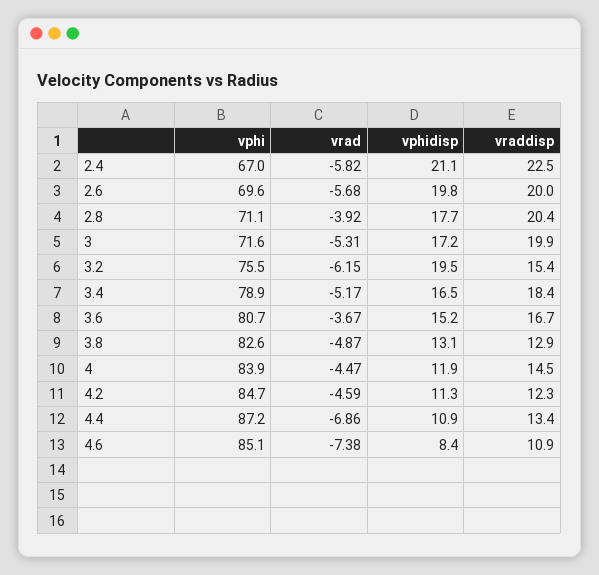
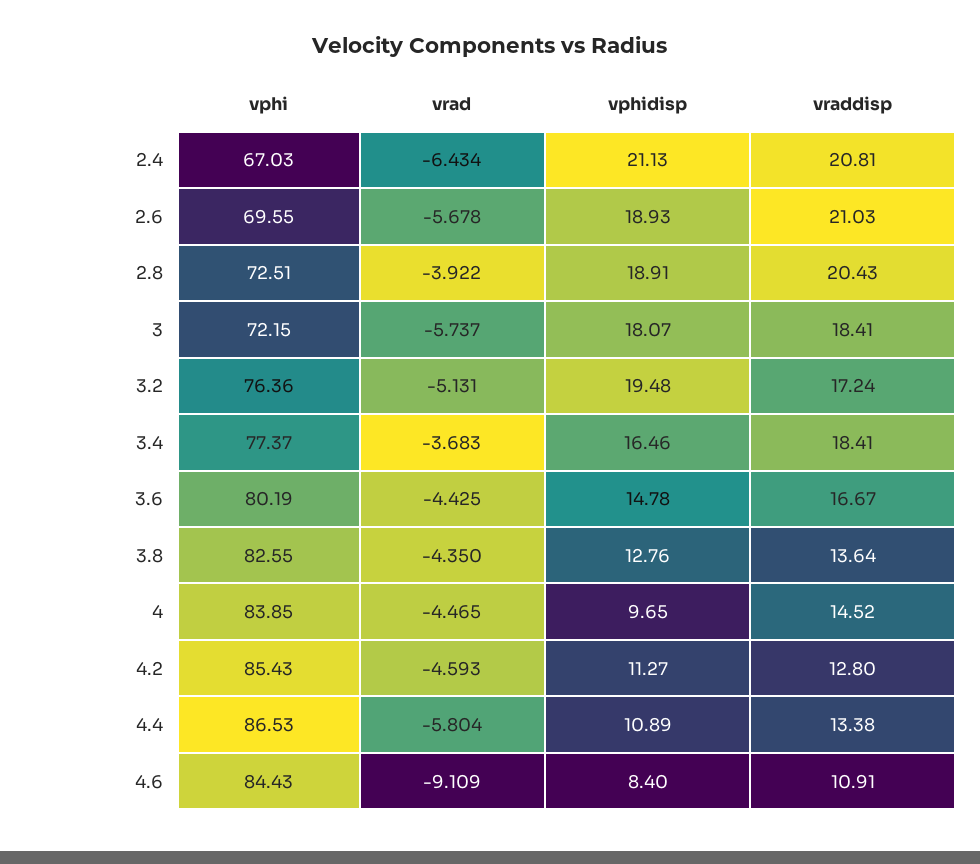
vrad, 2.4: -5.82 -> -6.434
vraddisp, 2.4: 22.5 -> 20.81
vphidisp, 2.6: 19.8 -> 18.93
vraddisp, 2.6: 20 -> 21.03
vphi, 2.8: 71.1 -> 72.51
vphidisp, 2.8: 17.7 -> 18.91
vphi, 3: 71.6 -> 72.15
vrad, 3: -5.31 -> -5.737
vphidisp, 3: 17.2 -> 18.07
vraddisp, 3: 19.9 -> 18.41
vphi, 3.2: 75.5 -> 76.36
vrad, 3.2: -6.15 -> -5.131
vraddisp, 3.2: 15.4 -> 17.24
vphi, 3.4: 78.9 -> 77.37
vrad, 3.4: -5.17 -> -3.683
vphi, 3.6: 80.7 -> 80.19
vrad, 3.6: -3.67 -> -4.425
vphidisp, 3.6: 15.2 -> 14.78
vrad, 3.8: -4.87 -> -4.35
vphidisp, 3.8: 13.1 -> 12.76
vraddisp, 3.8: 12.9 -> 13.64
vphidisp, 4: 11.9 -> 9.65
vphi, 4.2: 84.7 -> 85.43
vraddisp, 4.2: 12.3 -> 12.8
vphi, 4.4: 87.2 -> 86.53
vrad, 4.4: -6.86 -> -5.804
vphi, 4.6: 85.1 -> 84.43
vrad, 4.6: -7.38 -> -9.109

